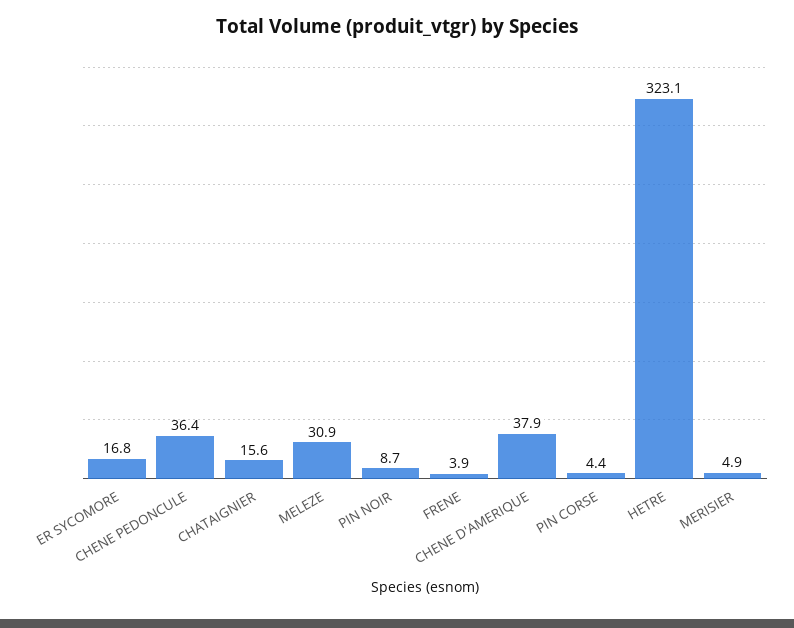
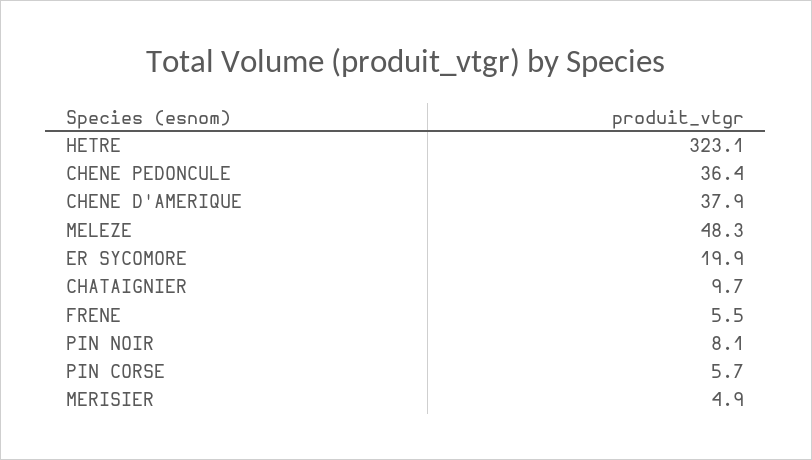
ER SYCOMORE: 16.8 -> 19.9
CHATAIGNIER: 15.6 -> 9.7
MELEZE: 30.9 -> 48.3
PIN NOIR: 8.7 -> 8.1
FRENE: 3.9 -> 5.5
PIN CORSE: 4.4 -> 5.7

